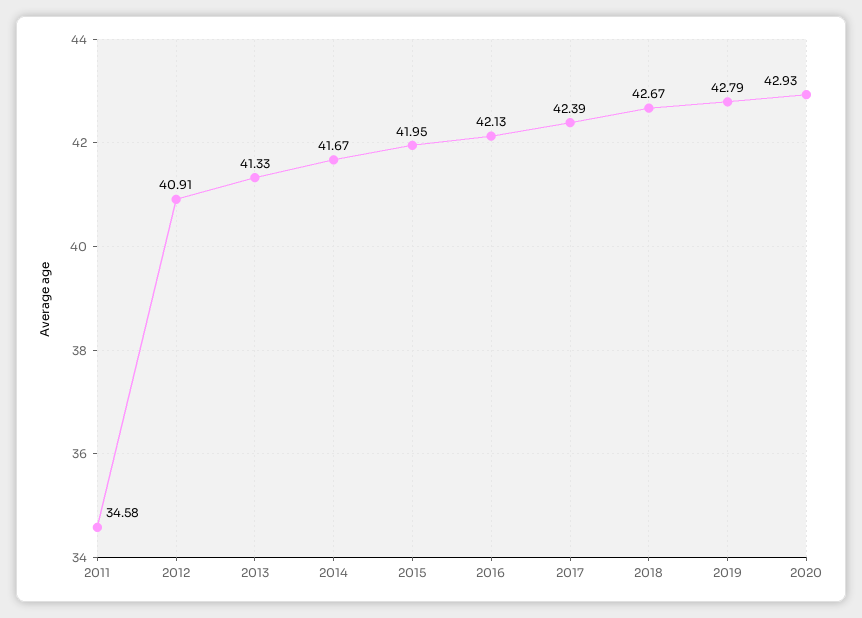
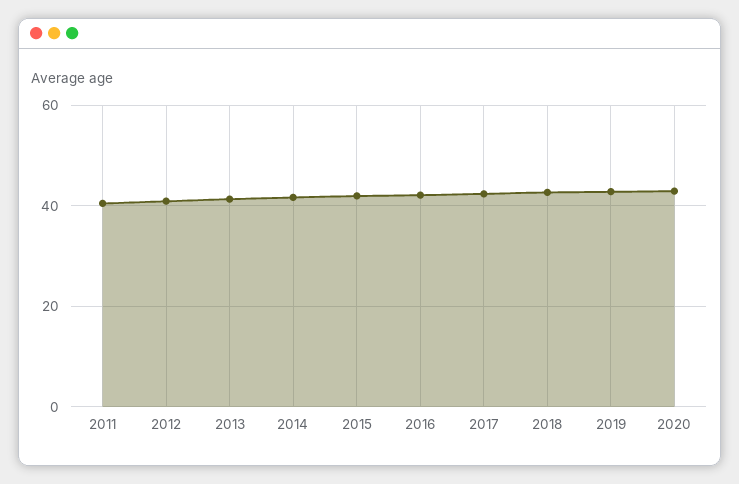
2011: 34.58 -> 40

